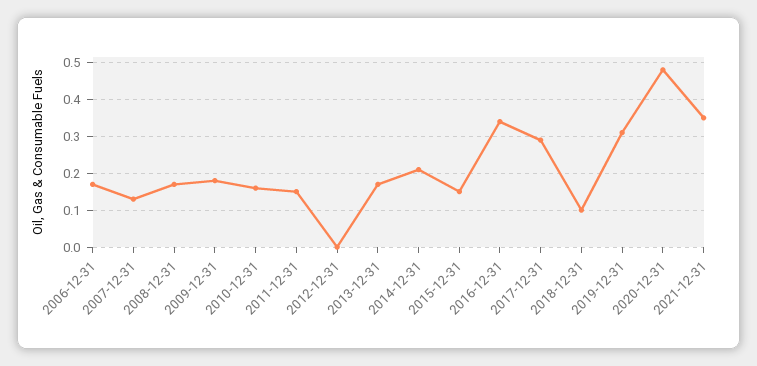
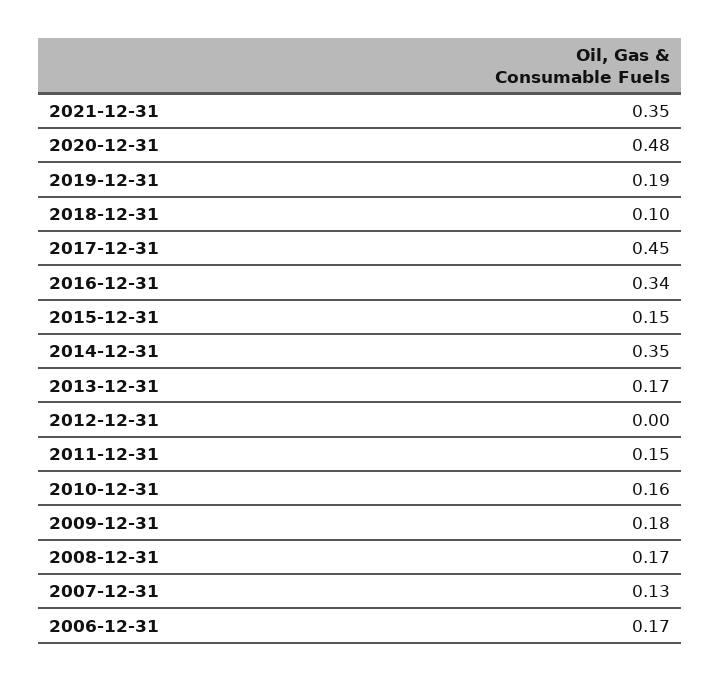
2014-12-31: 0.2 -> 0.35
2017-12-31: 0.3 -> 0.45
2019-12-31: 0.3 -> 0.19

